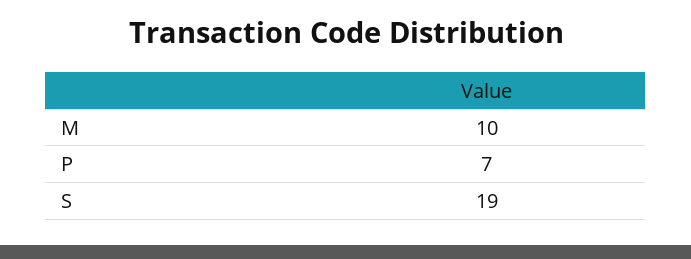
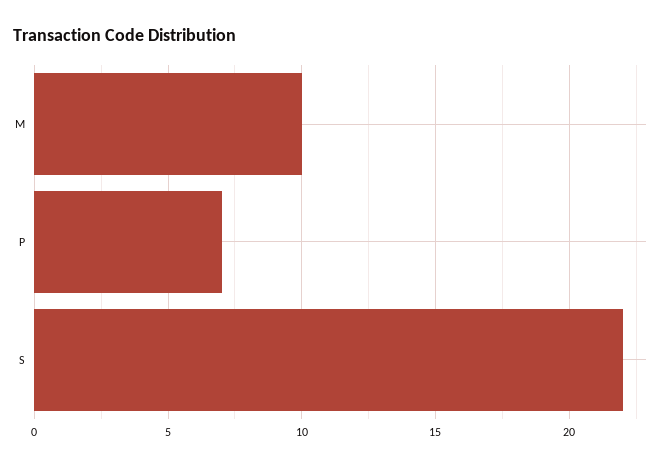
S: 19 -> 22

